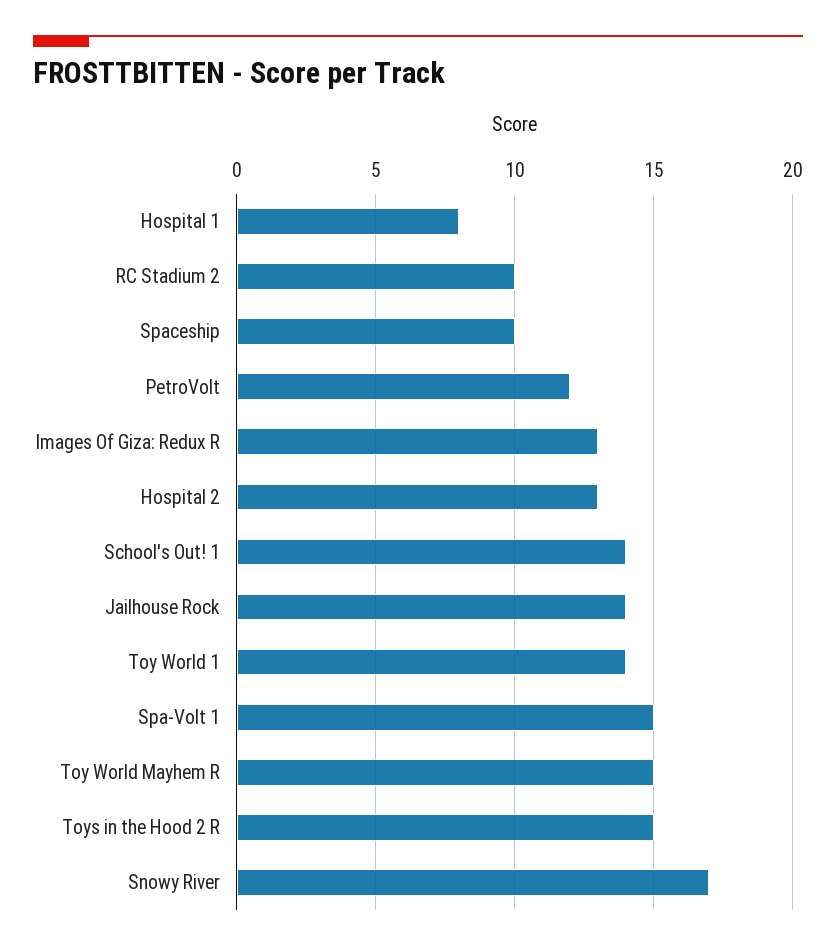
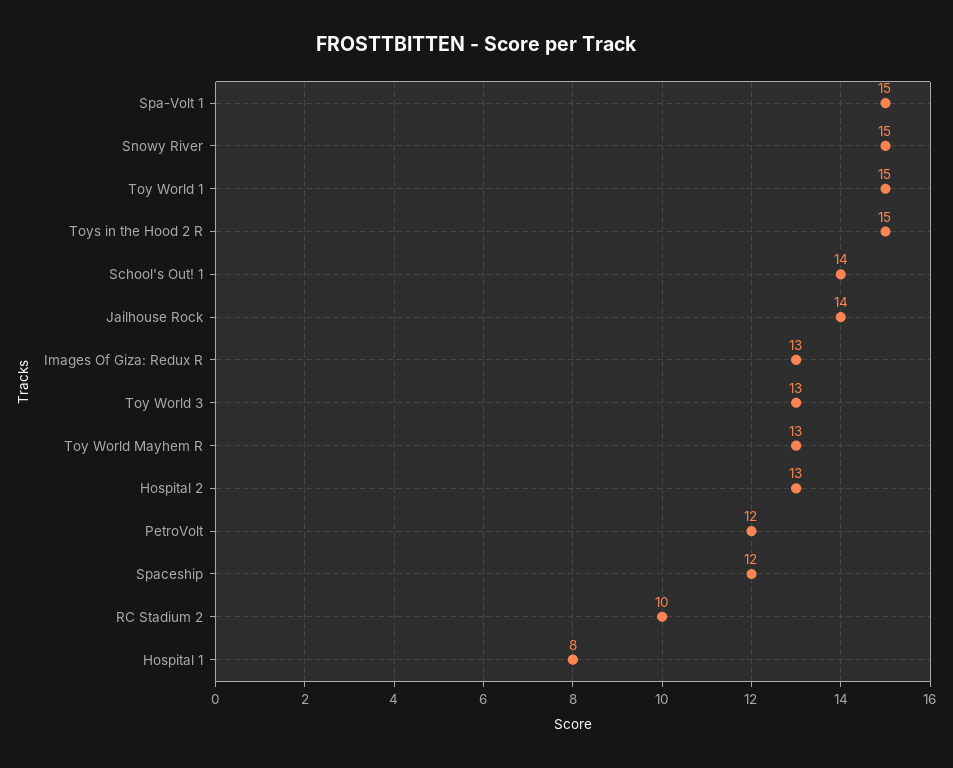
Spaceship: 10 -> 12
Toy World 1: 14 -> 15
Toy World Mayhem R: 15 -> 13
Snowy River: 17 -> 15
Toy World 3: none -> 13

